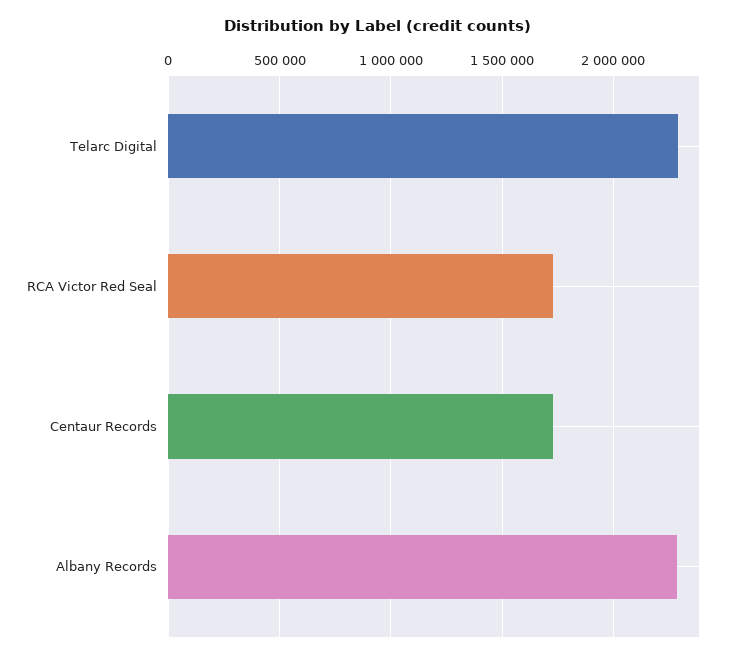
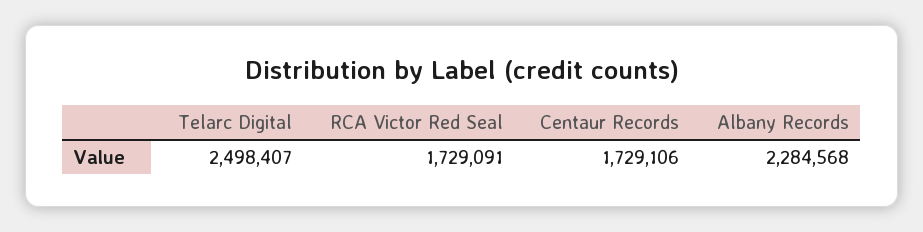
Telarc Digital: 2300000 -> 2498407

